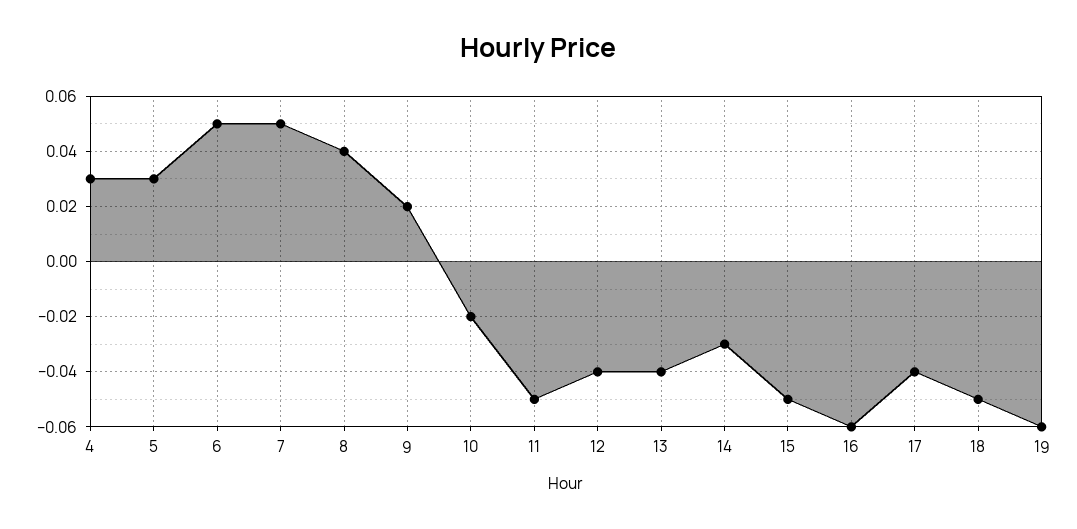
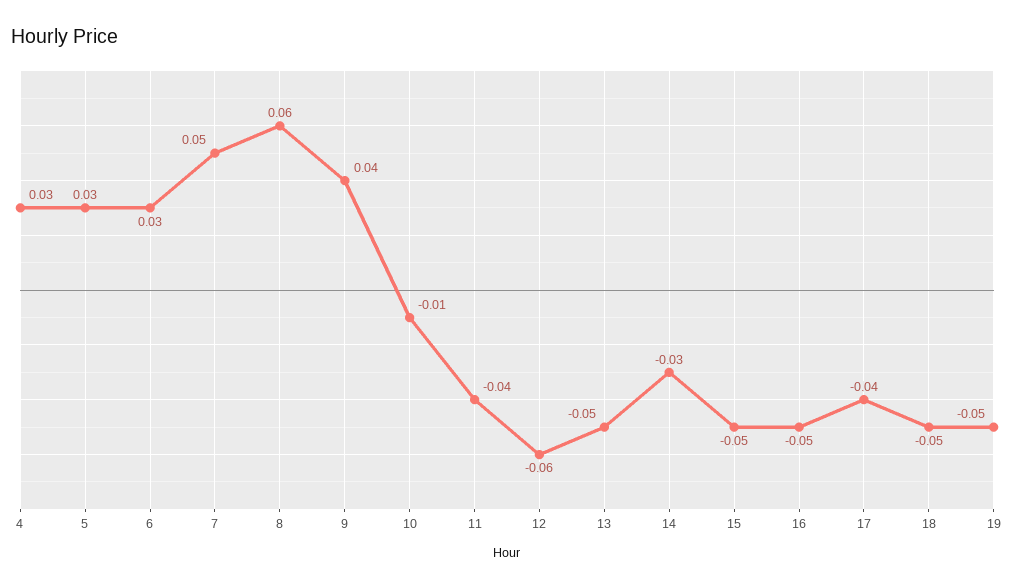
6: 0.05 -> 0.03
8: 0.04 -> 0.06
9: 0.02 -> 0.04
10: -0.02 -> -0.01
11: -0.05 -> -0.04
12: -0.04 -> -0.06
13: -0.04 -> -0.05
16: -0.06 -> -0.05
19: -0.06 -> -0.05

